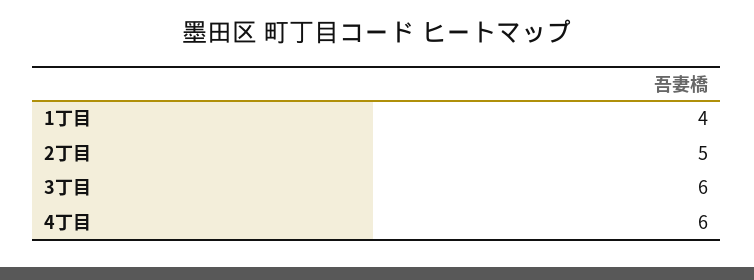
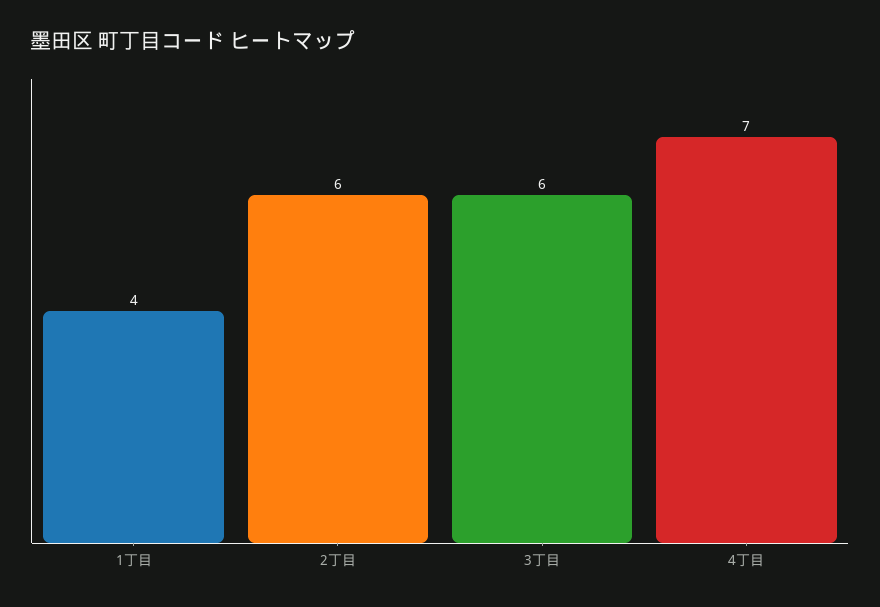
2丁目: 5 -> 6
4丁目: 6 -> 7

